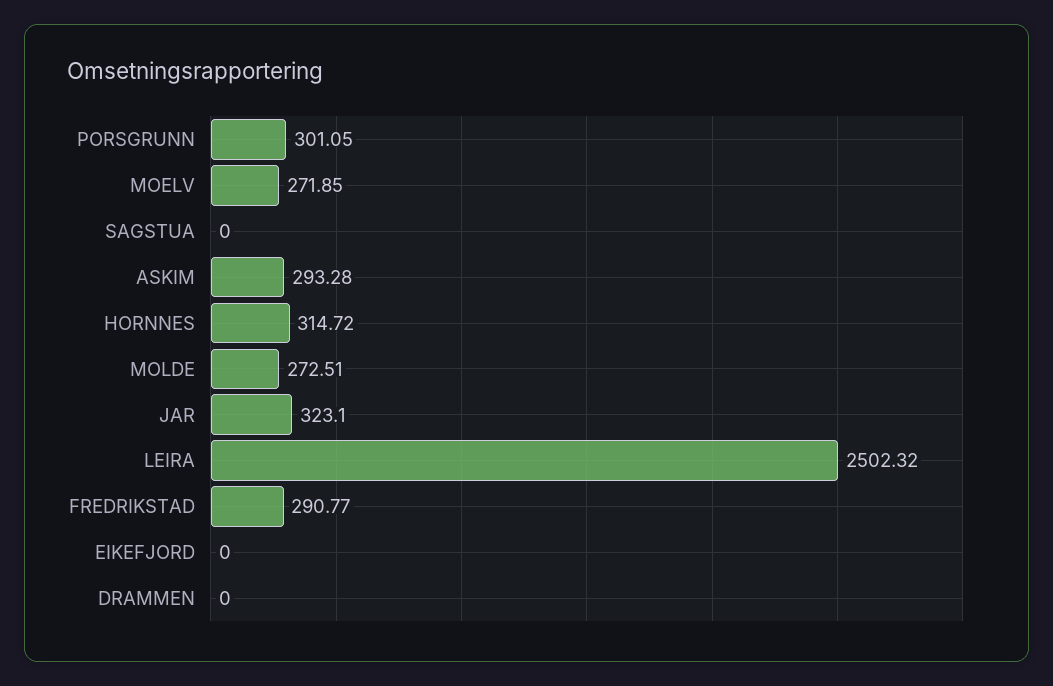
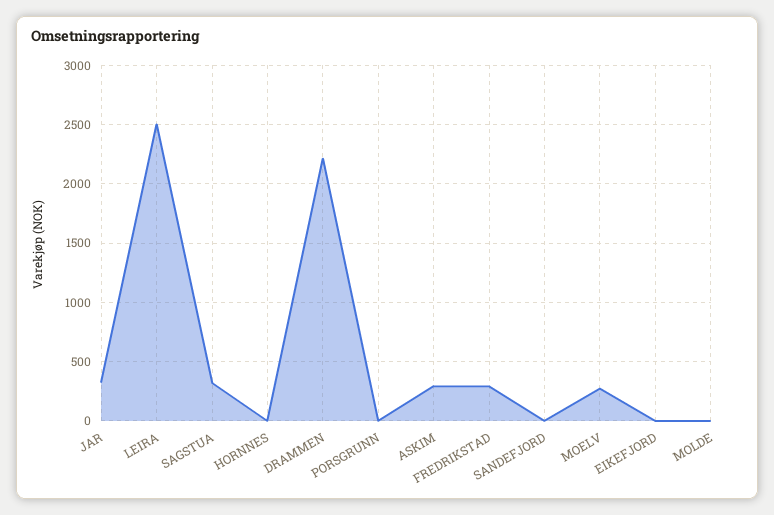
PORSGRUNN: 301.05 -> 0
SAGSTUA: 0 -> 300
HORNNES: 314.72 -> 0
MOLDE: 272.51 -> 0
DRAMMEN: 0 -> 2200
SANDEFJORD: none -> 0

